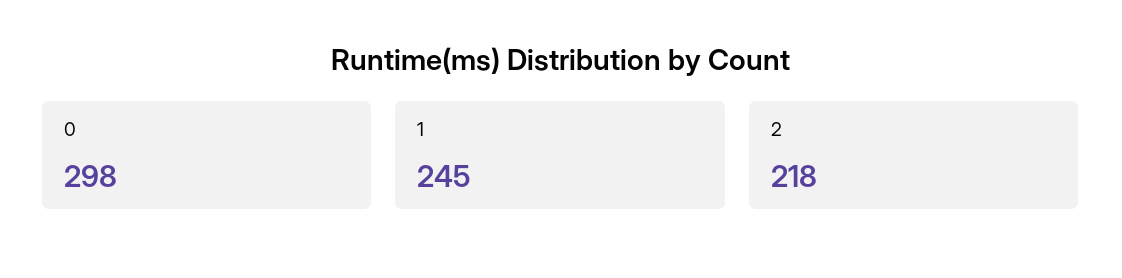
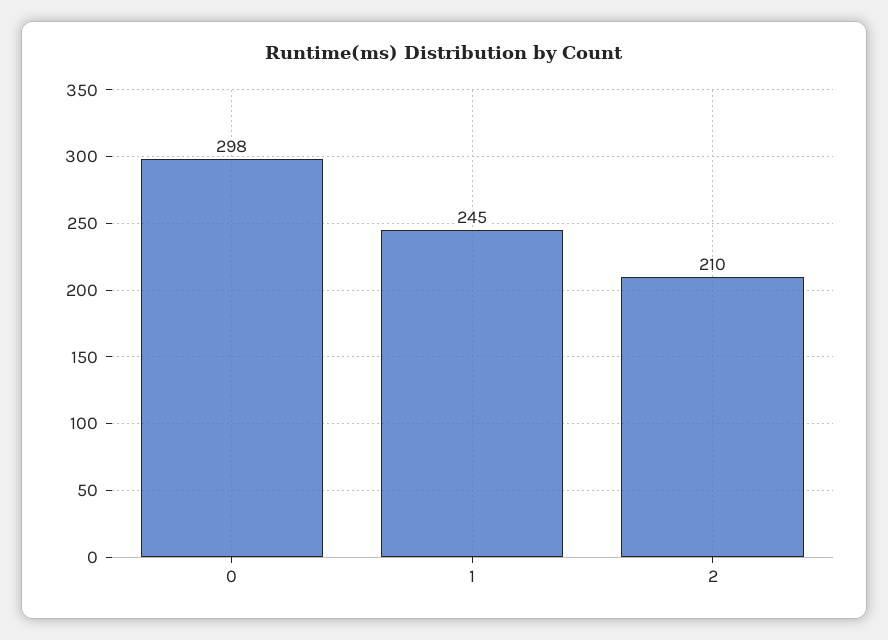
2: 218 -> 210

